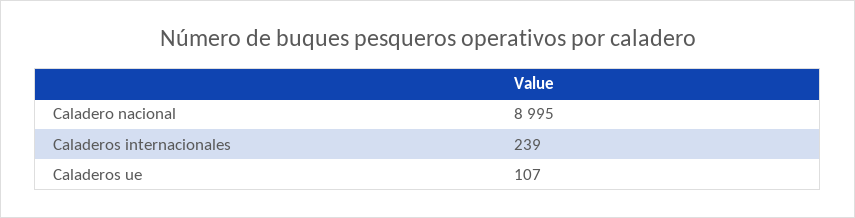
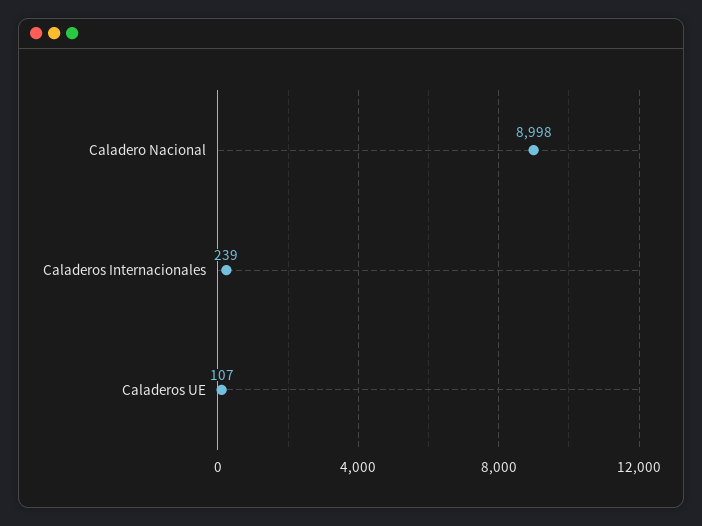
Caladero nacional: 8995 -> 8998

